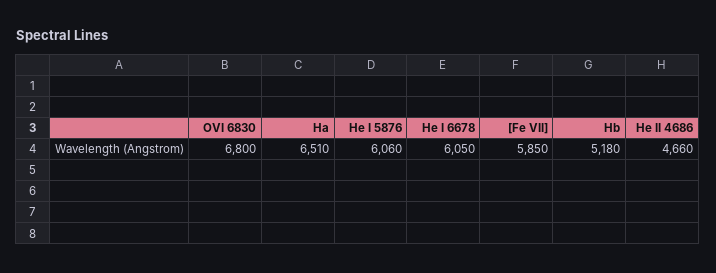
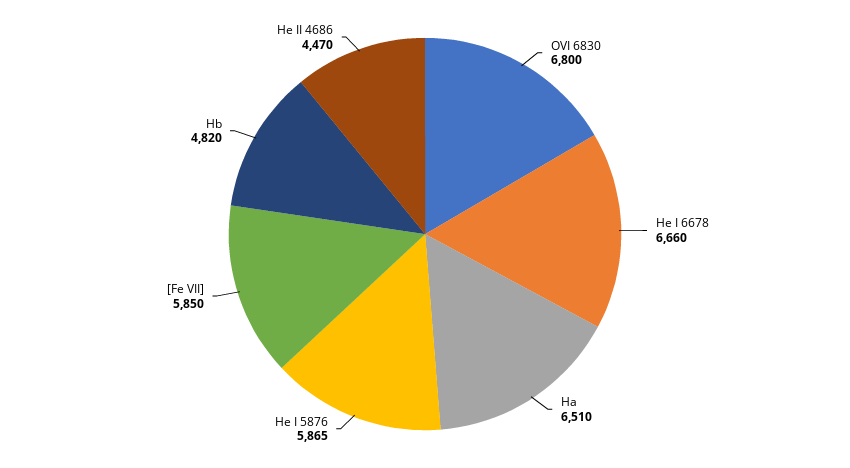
He I 5876: 6060 -> 5865
He I 6678: 6050 -> 6660
Hb: 5180 -> 4820
He II 4686: 4660 -> 4470

